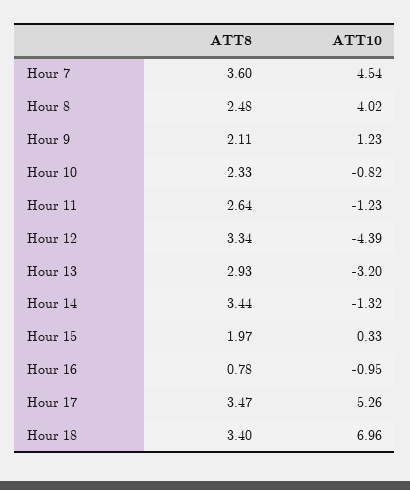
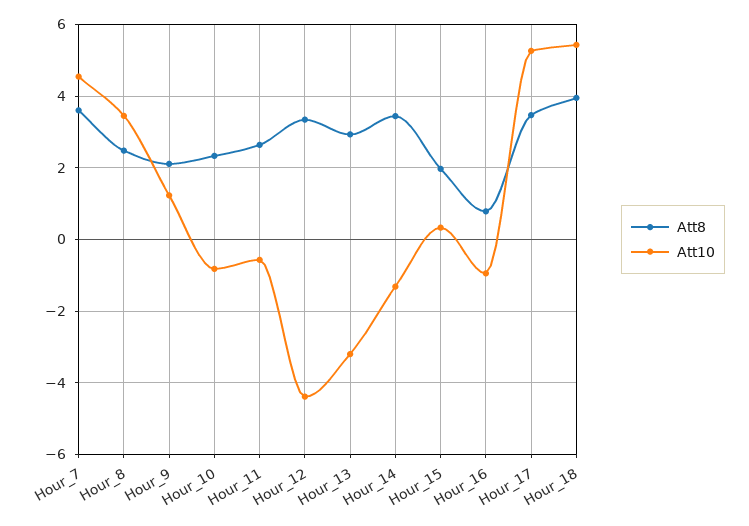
ATT10, Hour 8: 4.02 -> 3.4
ATT10, Hour 11: -1.23 -> -0.6
ATT8, Hour 18: 3.4 -> 4
ATT10, Hour 18: 6.96 -> 5.4

